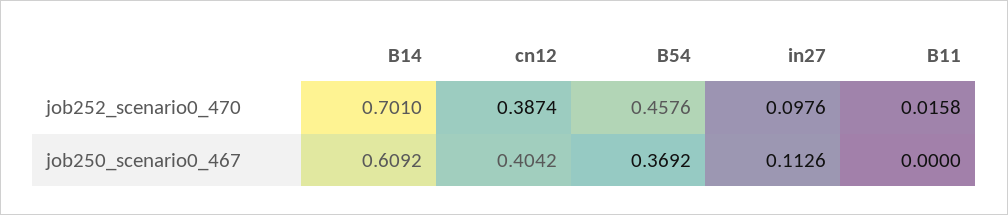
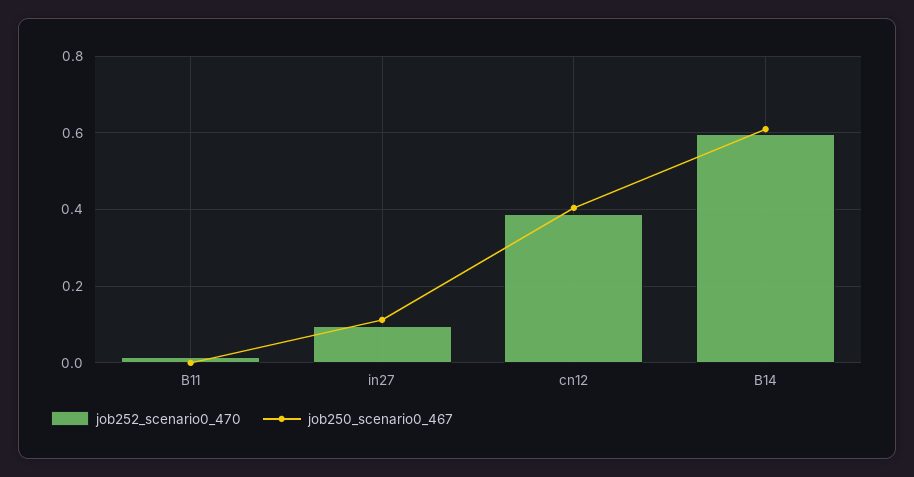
job252_scenario0_470, B14: 0.701 -> 0.6
job252_scenario0_470, B54: 0.4576 -> none
job250_scenario0_467, B54: 0.3692 -> none

